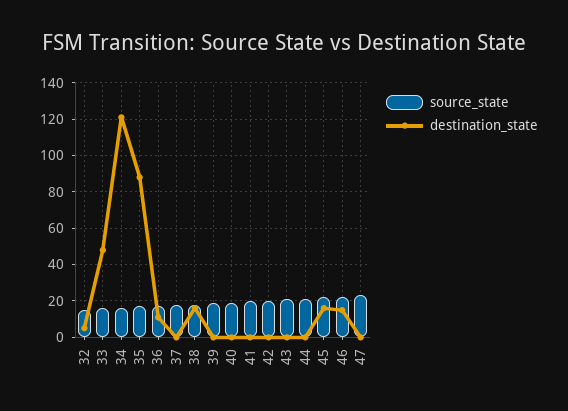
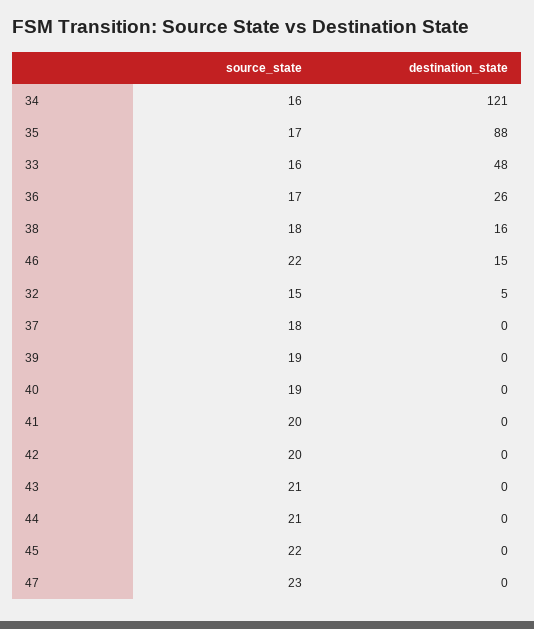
destination_state, 36: 10 -> 26
destination_state, 45: 15 -> 0

